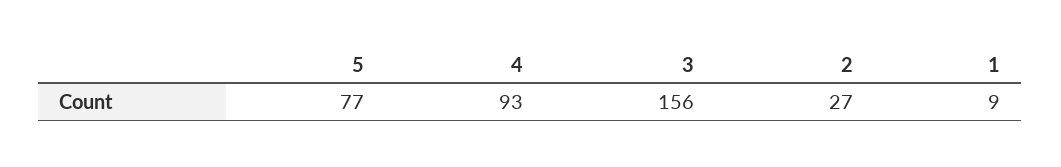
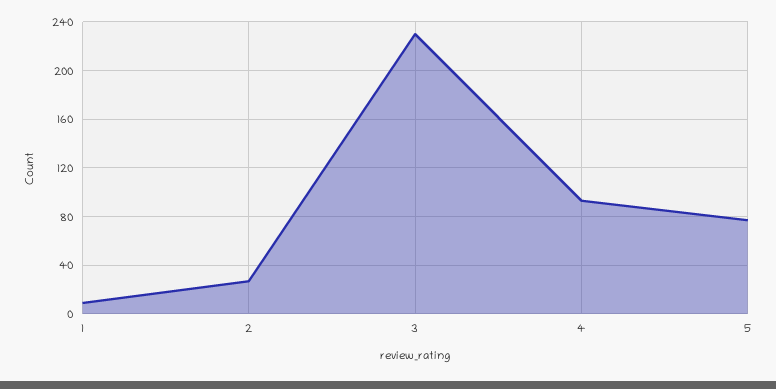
3: 156 -> 230

